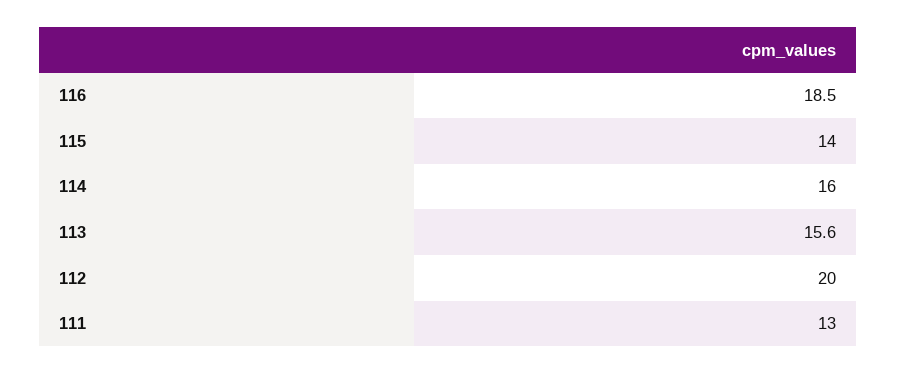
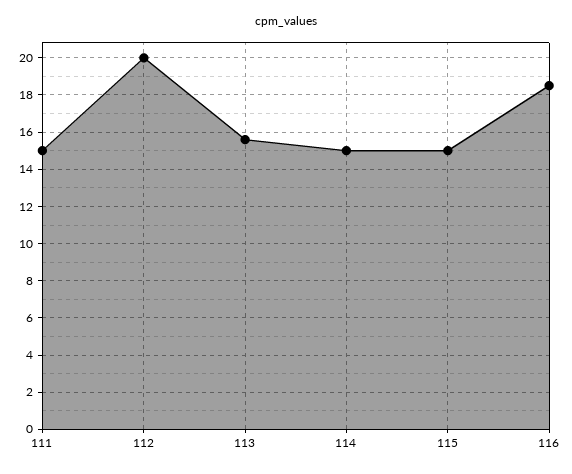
115: 14 -> 15
114: 16 -> 15
111: 13 -> 15

